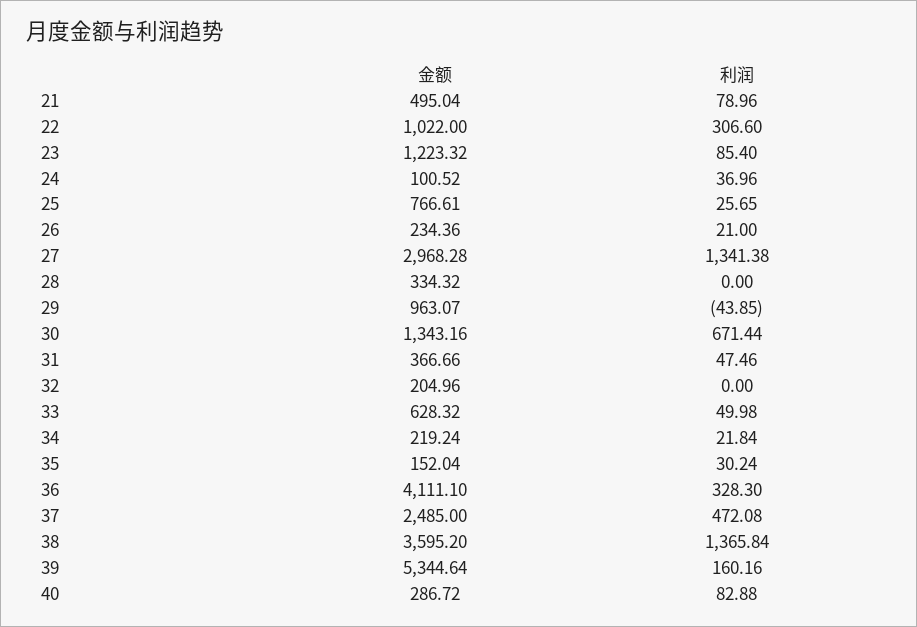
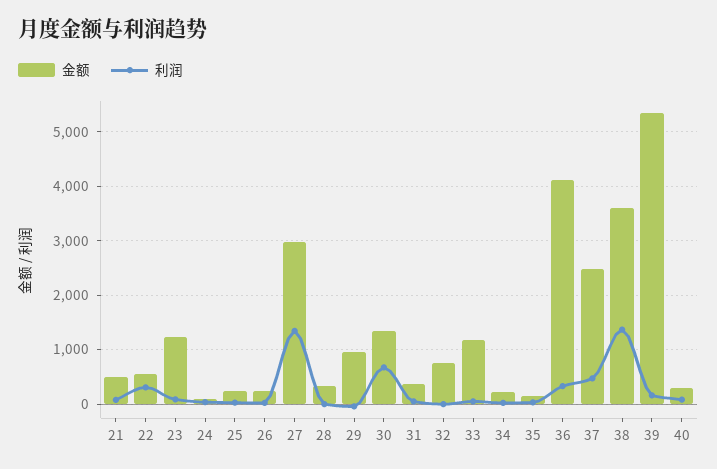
金额, 22: 1022 -> 600
金额, 25: 766.61 -> 200
金额, 32: 204.96 -> 800
金额, 33: 628.32 -> 1200

